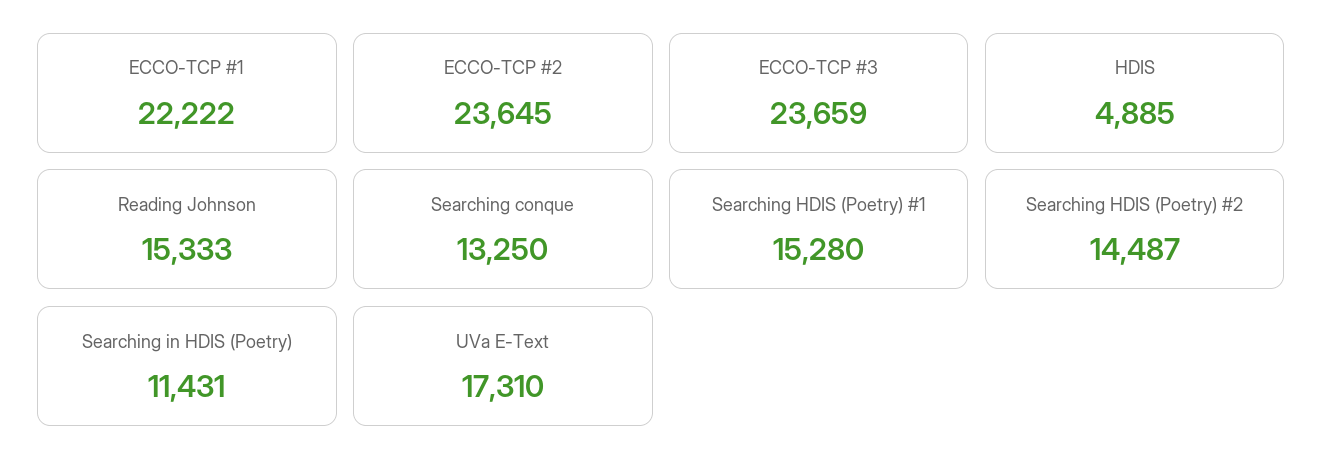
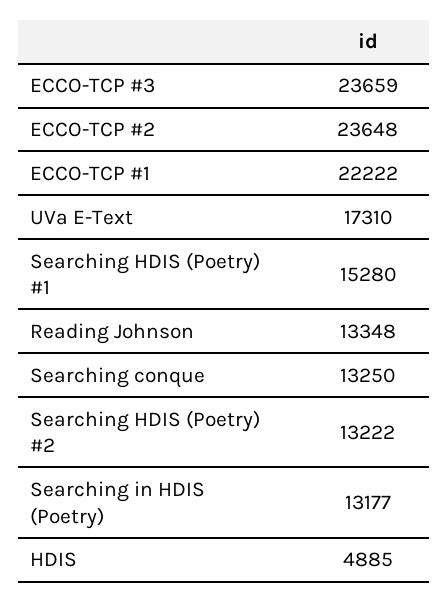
ECCO-TCP #2: 23645 -> 23648
Reading Johnson: 15333 -> 13348
Searching HDIS (Poetry) #2: 14487 -> 13222
Searching in HDIS (Poetry): 11431 -> 13177

